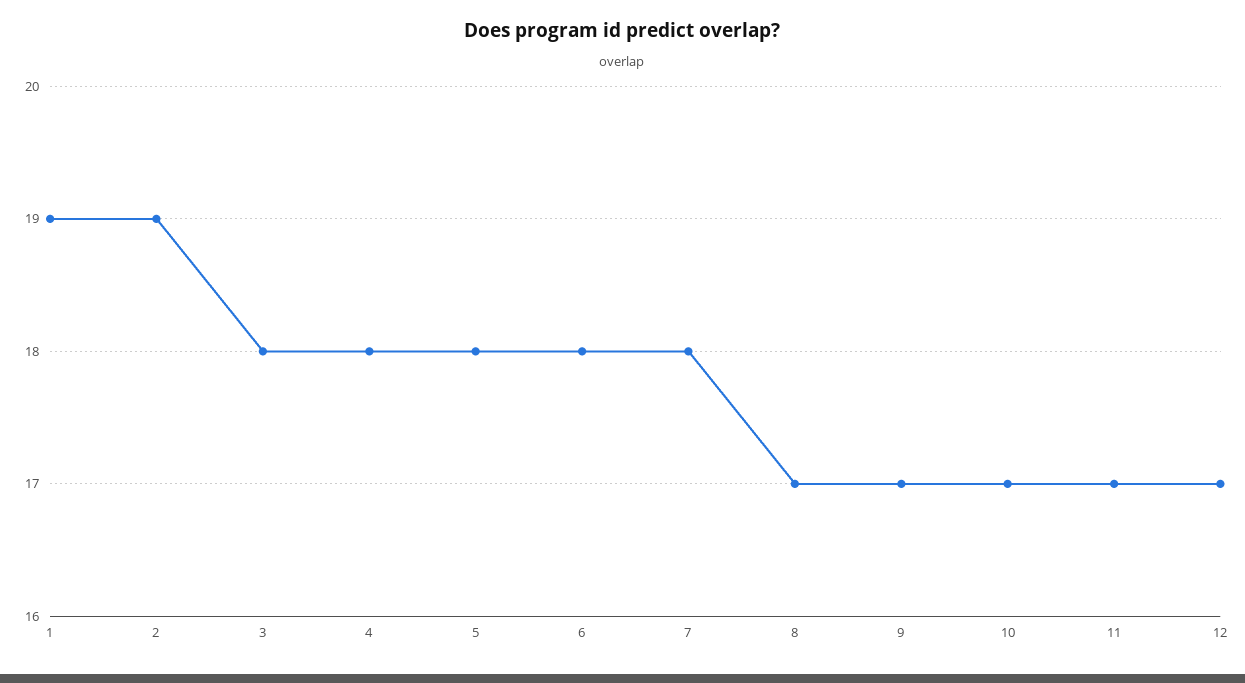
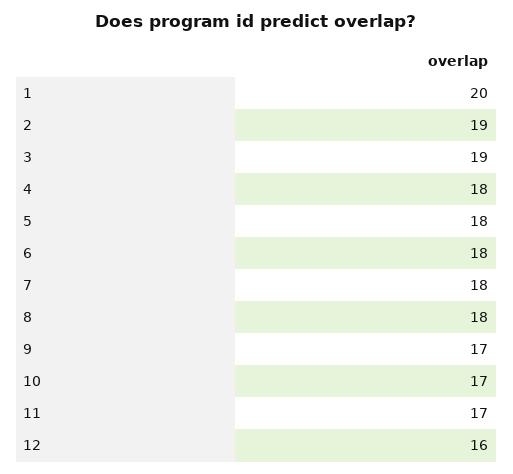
1: 19 -> 20
3: 18 -> 19
8: 17 -> 18
12: 17 -> 16

